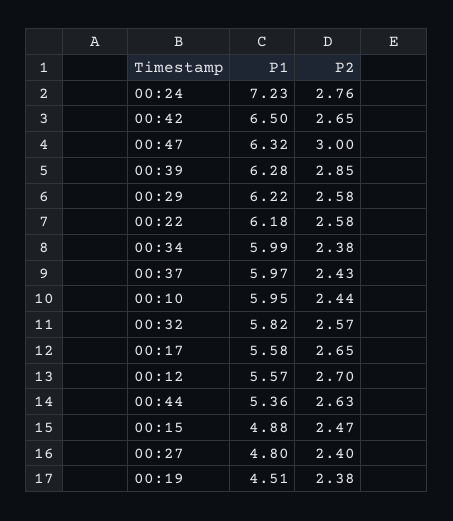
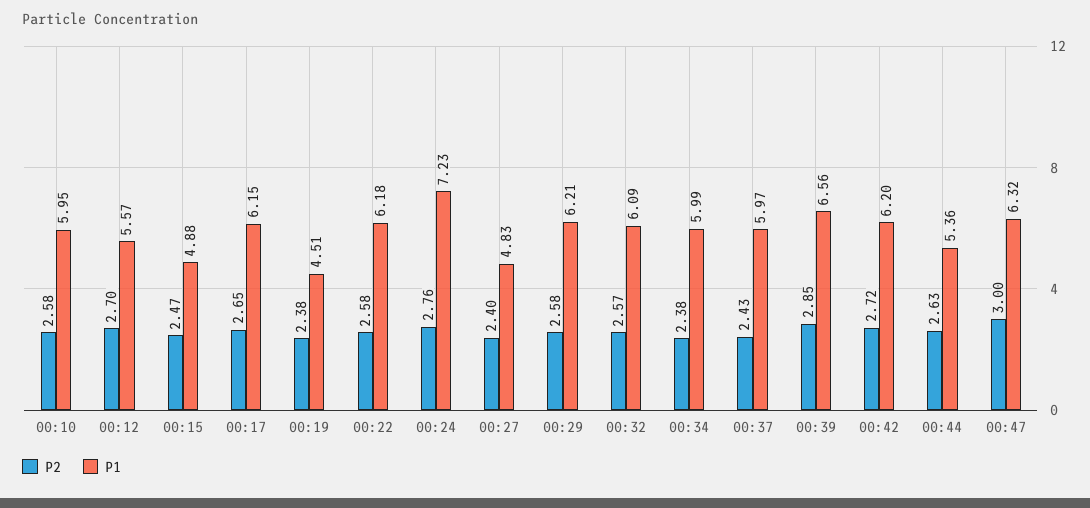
P1, 00:42: 6.5 -> 6.2
P2, 00:42: 2.65 -> 2.72
P1, 00:39: 6.28 -> 6.56
P1, 00:29: 6.22 -> 6.21
P2, 00:10: 2.44 -> 2.58
P1, 00:32: 5.82 -> 6.09
P1, 00:17: 5.58 -> 6.15
P1, 00:27: 4.8 -> 4.83

